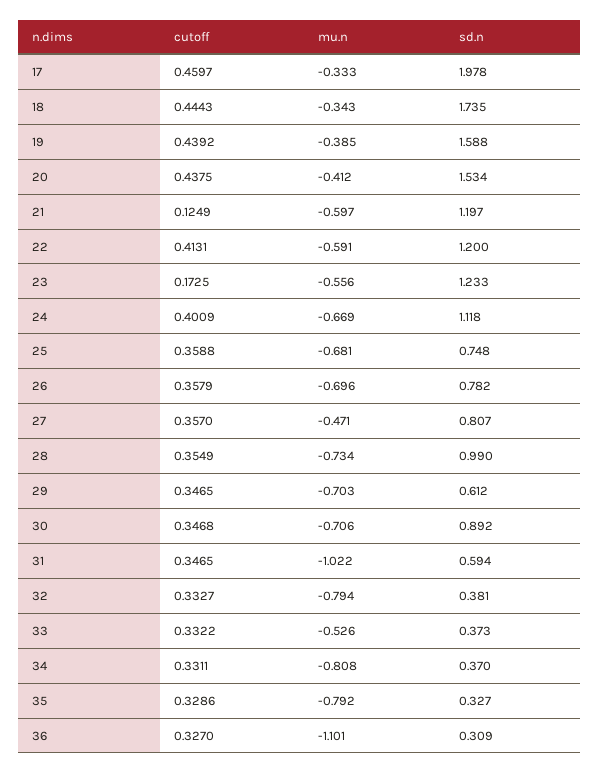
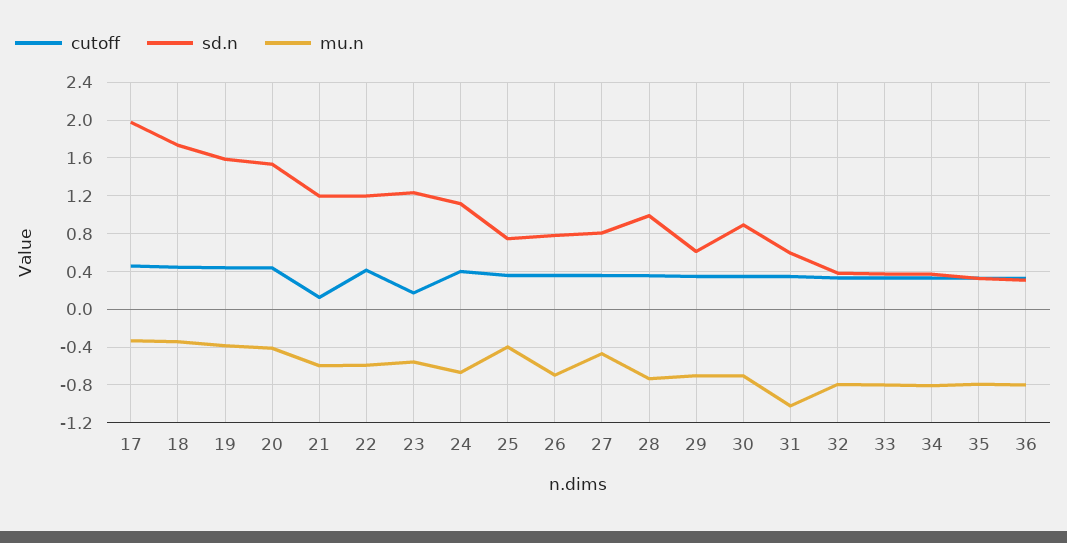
mu.n, 25: -0.681 -> -0.4
mu.n, 33: -0.526 -> -0.8
mu.n, 36: -1.101 -> -0.8

